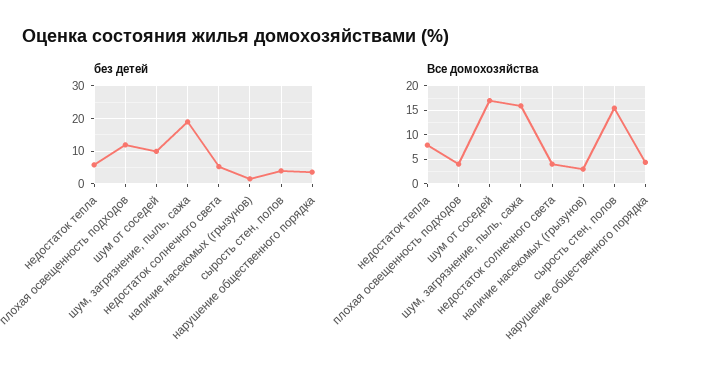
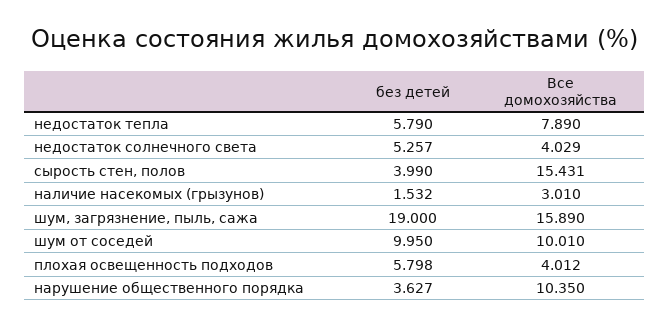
без детей, плохая освещенность подходов: 12 -> 5.798
Все домохозяйства, шум от соседей: 17.5 -> 10.01
Все домохозяйства, нарушение общественного порядка: 5 -> 10.35

